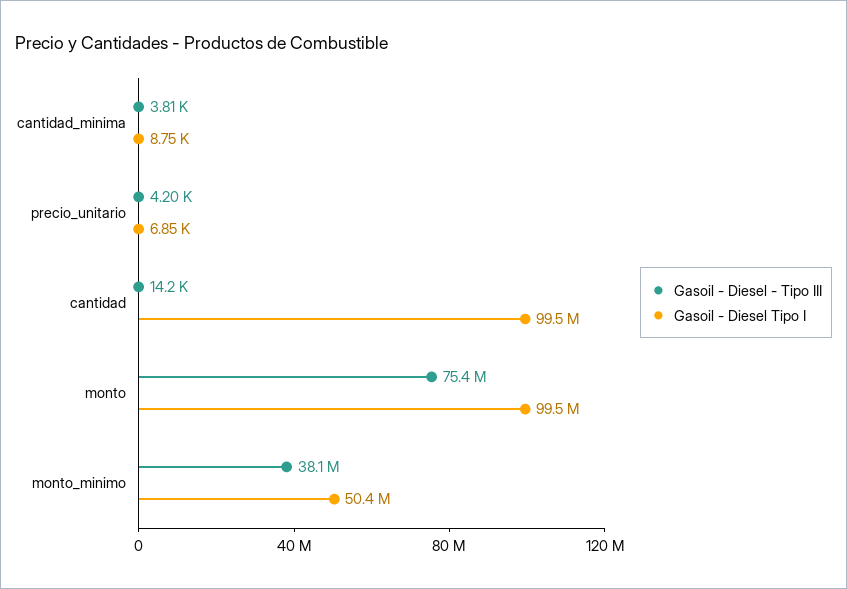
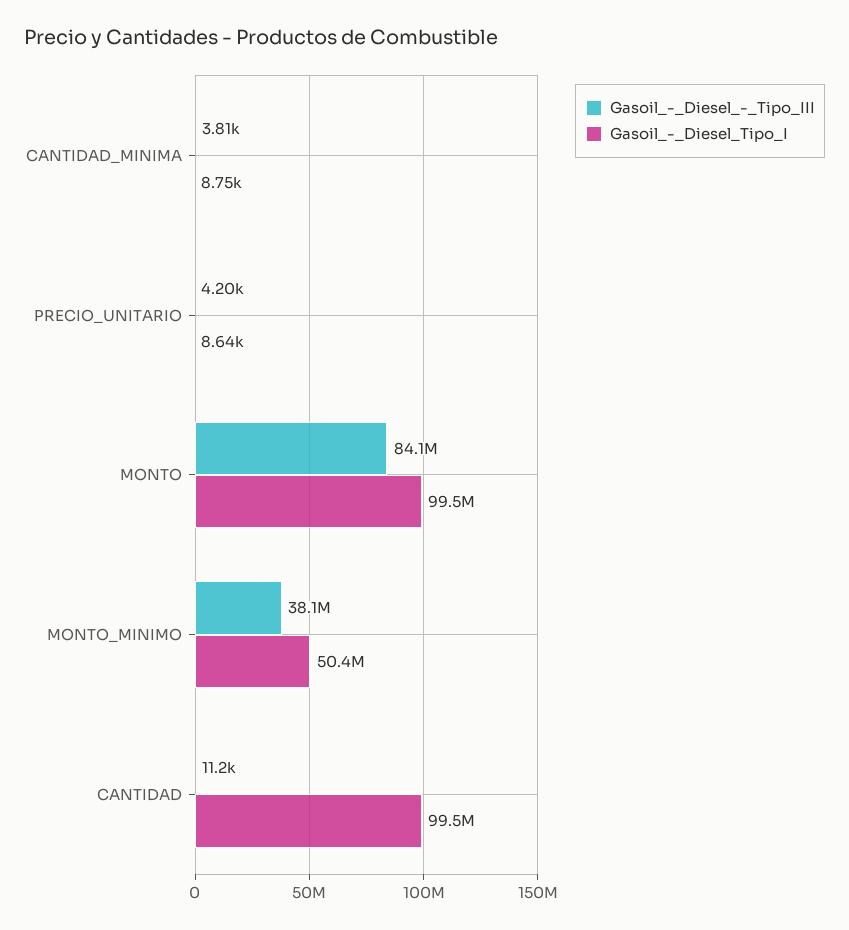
Gasoil - Diesel Tipo I, precio_unitario: 6850 -> 8640
Gasoil - Diesel - Tipo III, cantidad: 14200 -> 11200
Gasoil - Diesel - Tipo III, monto: 75400000 -> 84100000

